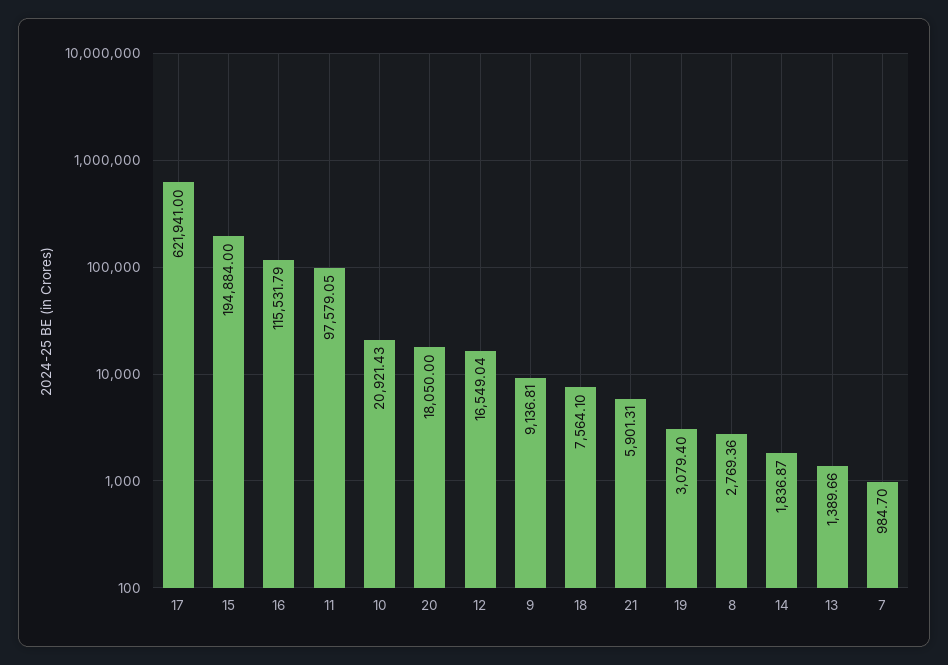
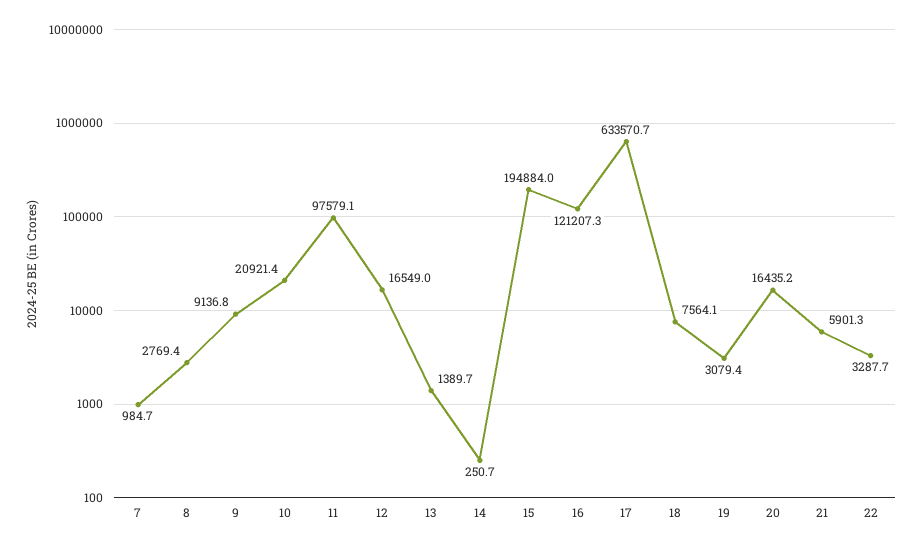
17: 621941 -> 633570.7
16: 115531.79 -> 121207.3
20: 18050 -> 16435.2
14: 1836.87 -> 250.7
22: none -> 3287.7

